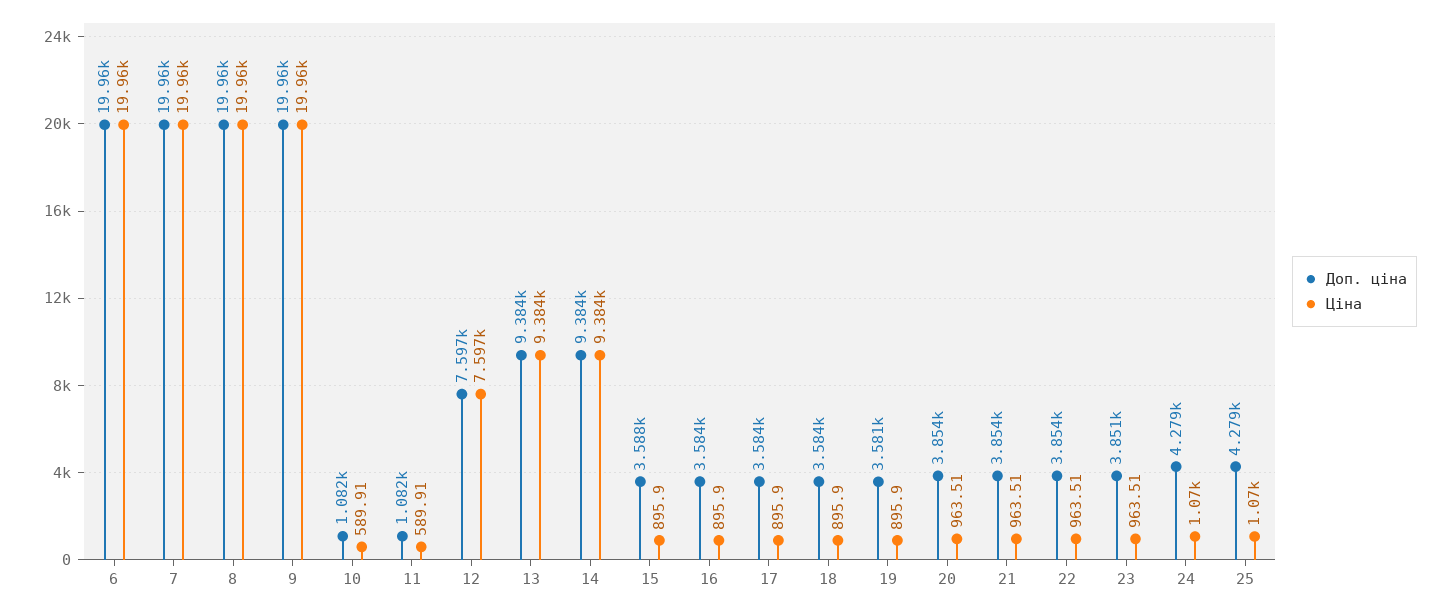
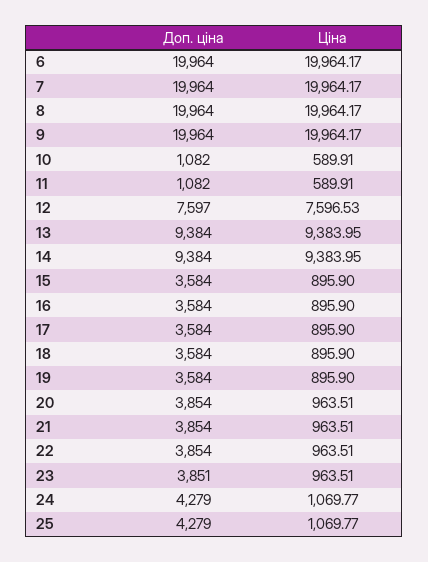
Доп. ціна, 15: 3588 -> 3584
Доп. ціна, 19: 3581 -> 3584

